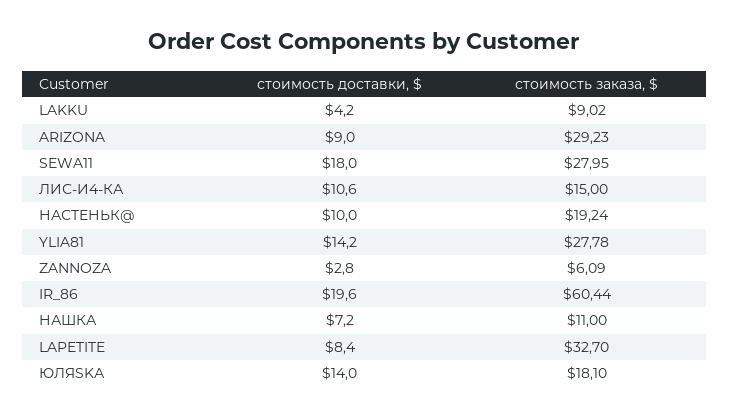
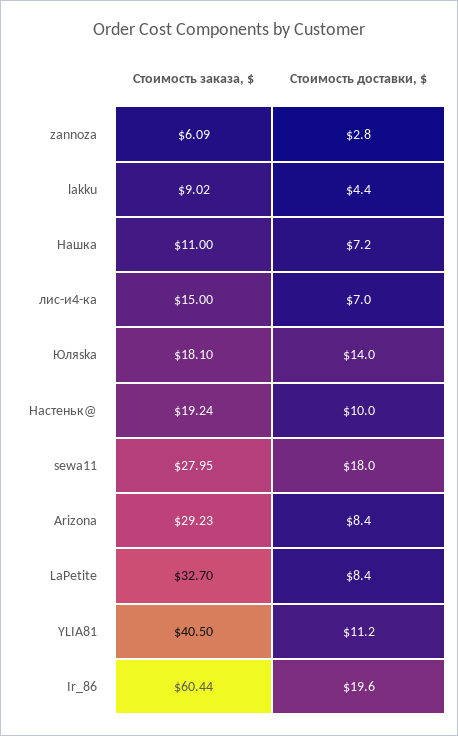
стоимость доставки, $, LAKKU: 4.2 -> 4.4
стоимость доставки, $, ARIZONA: 9 -> 8.4
стоимость доставки, $, ЛИС-И4-КА: 10.6 -> 7
стоимость доставки, $, YLIA81: 14.2 -> 11.2
стоимость заказа, $, YLIA81: 27.78 -> 40.5

